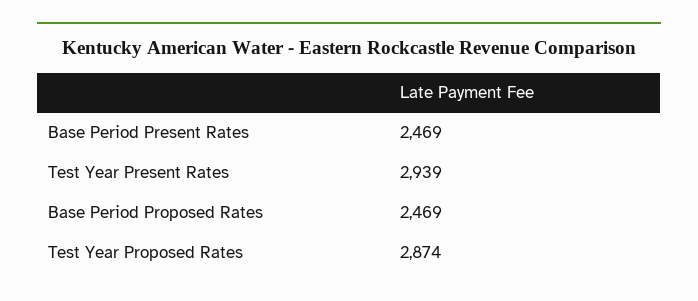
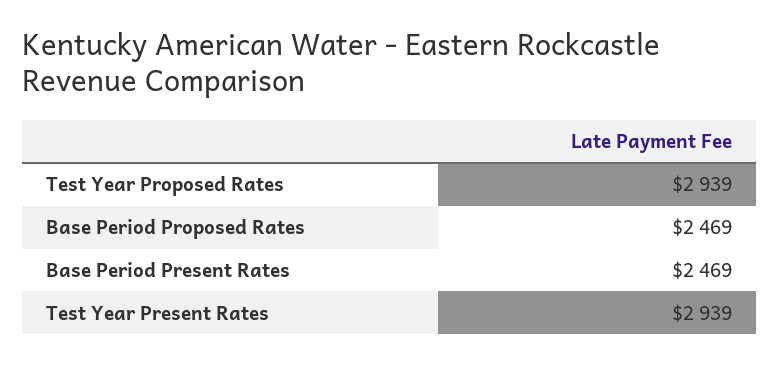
Test Year Proposed Rates: 2874 -> 2939

